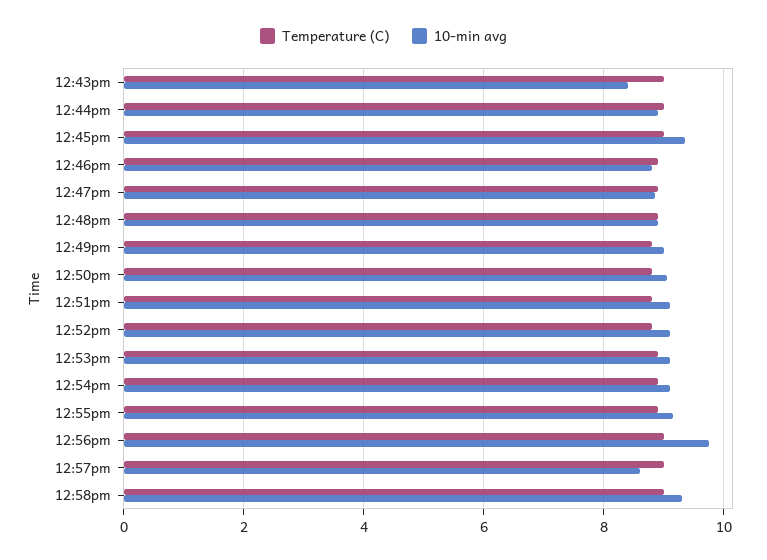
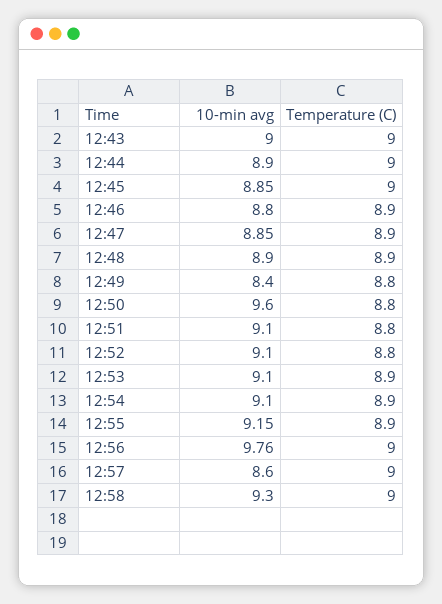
10-min avg, 12:43pm: 8.4 -> 9
10-min avg, 12:45pm: 9.4 -> 8.85
10-min avg, 12:49pm: 9 -> 8.4
10-min avg, 12:50pm: 9 -> 9.6

